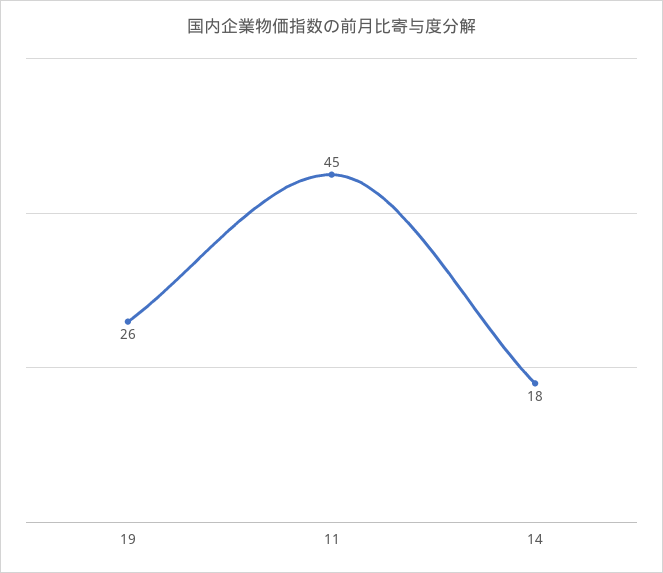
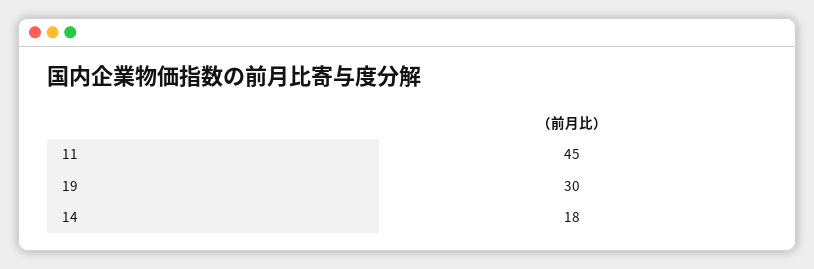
19: 26 -> 30

